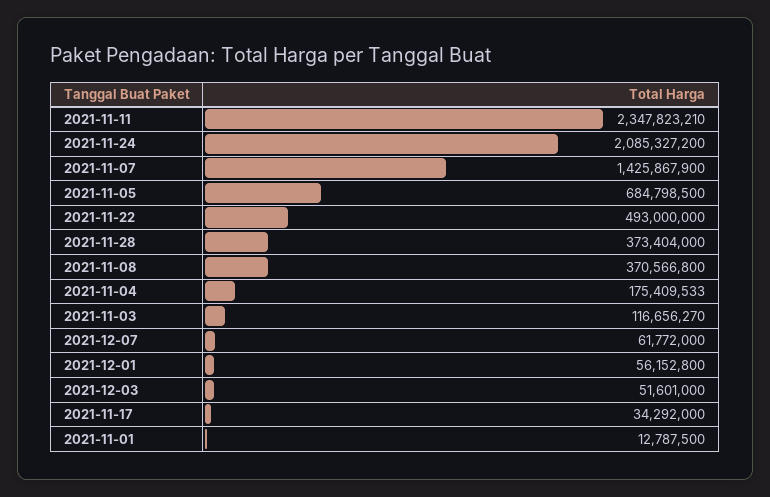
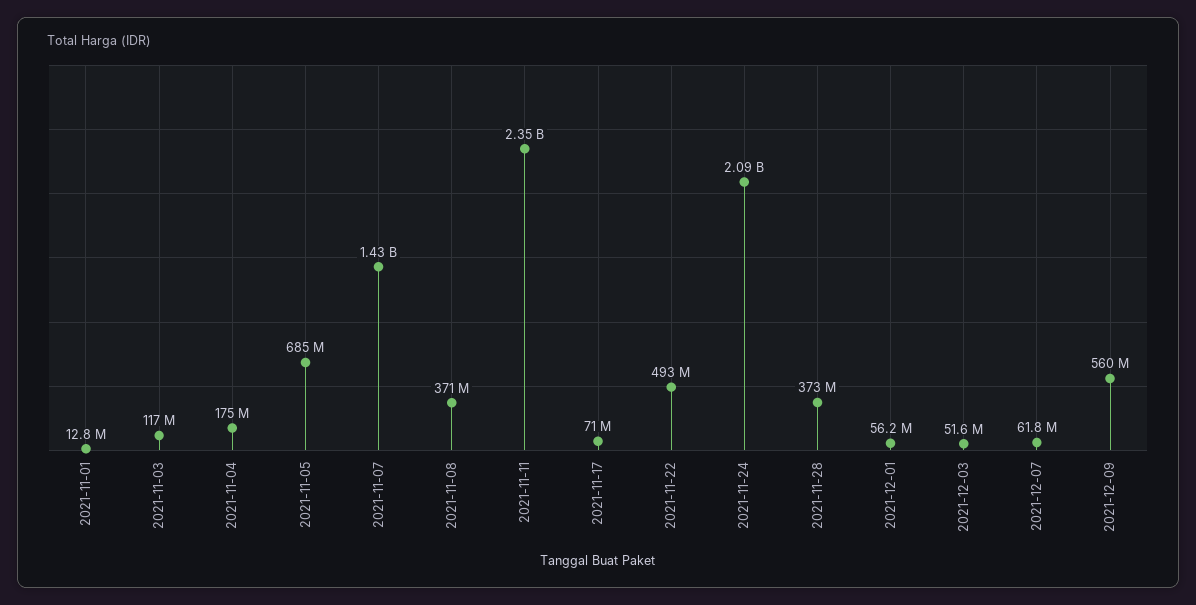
2021-11-17: 34292000 -> 71000000
2021-12-09: none -> 560000000

